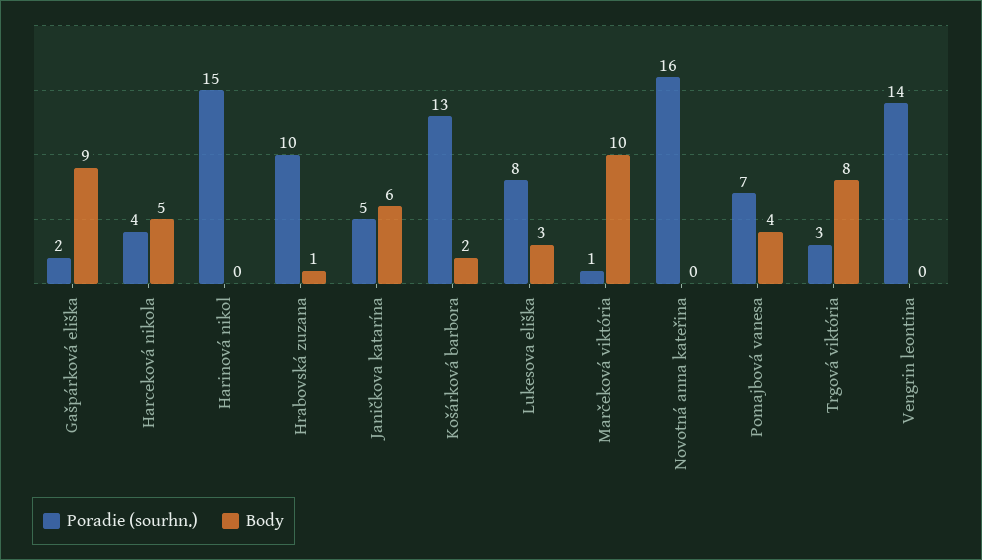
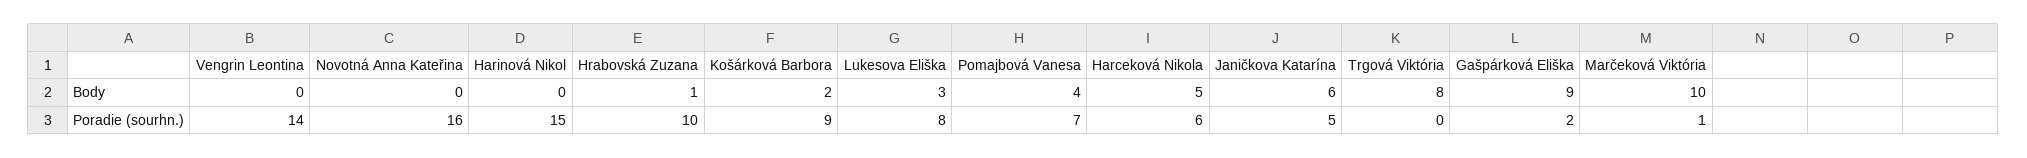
Poradie (sourhn.), Harceková nikola: 4 -> 6
Poradie (sourhn.), Košárková barbora: 13 -> 9
Poradie (sourhn.), Trgová viktória: 3 -> 0

